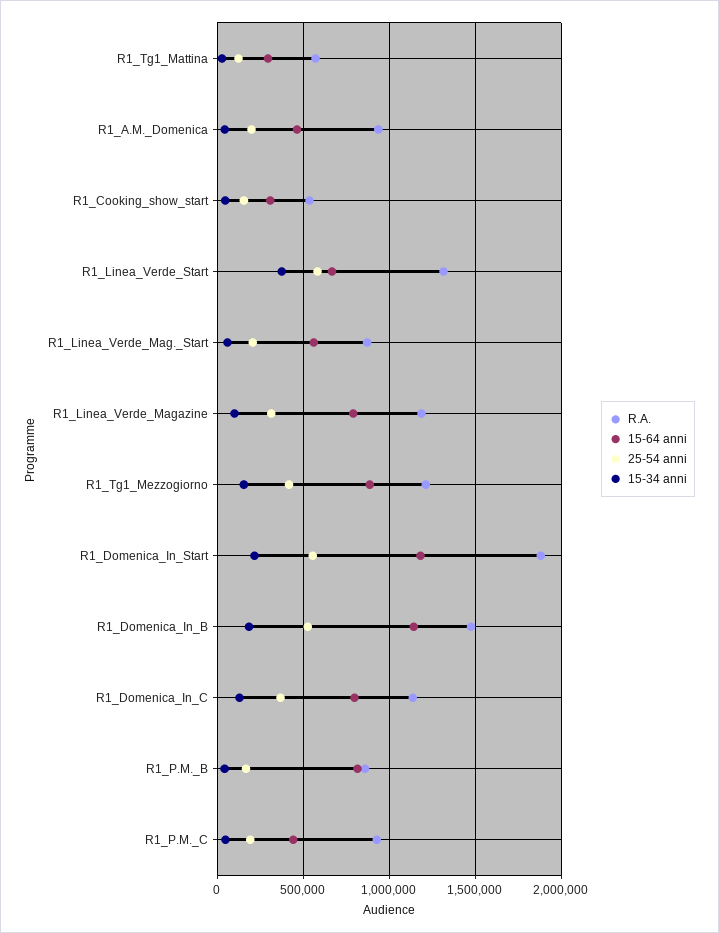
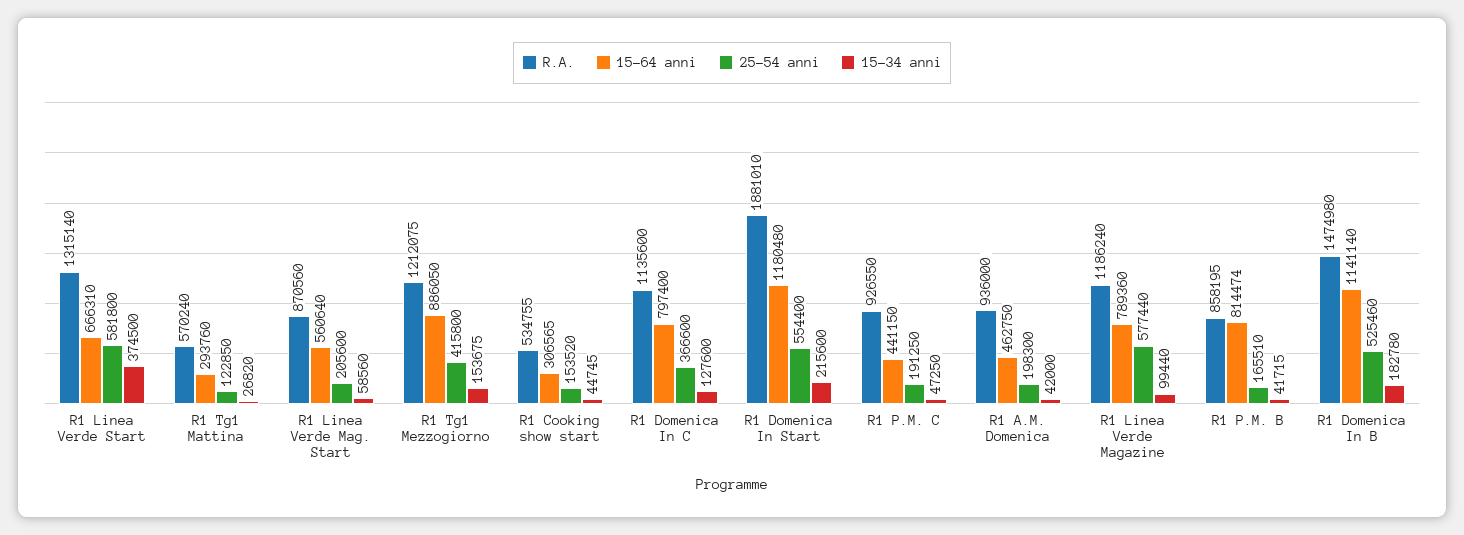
25-54 anni, R1_Linea_Verde_Magazine: 300000 -> 577440

